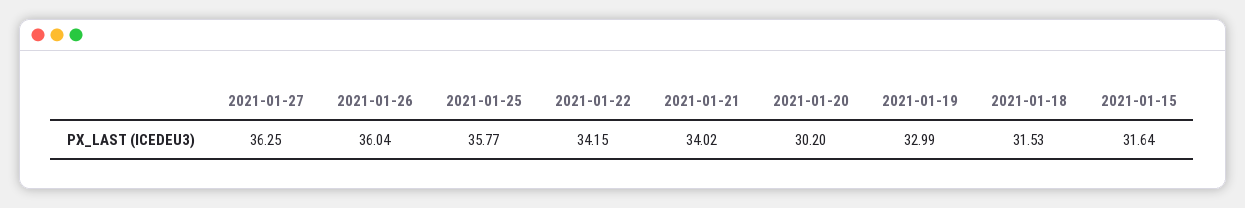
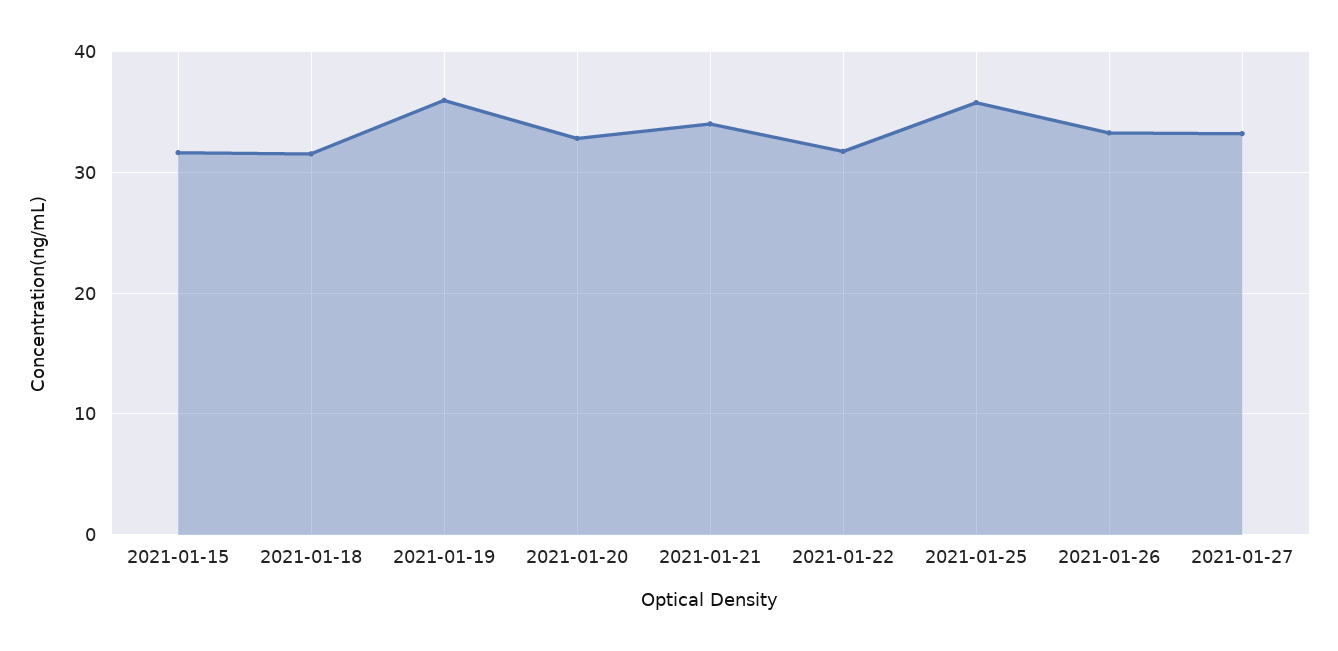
2021-01-27: 36.25 -> 33
2021-01-26: 36.04 -> 33
2021-01-22: 34.15 -> 32
2021-01-20: 30.2 -> 33
2021-01-19: 32.99 -> 36

